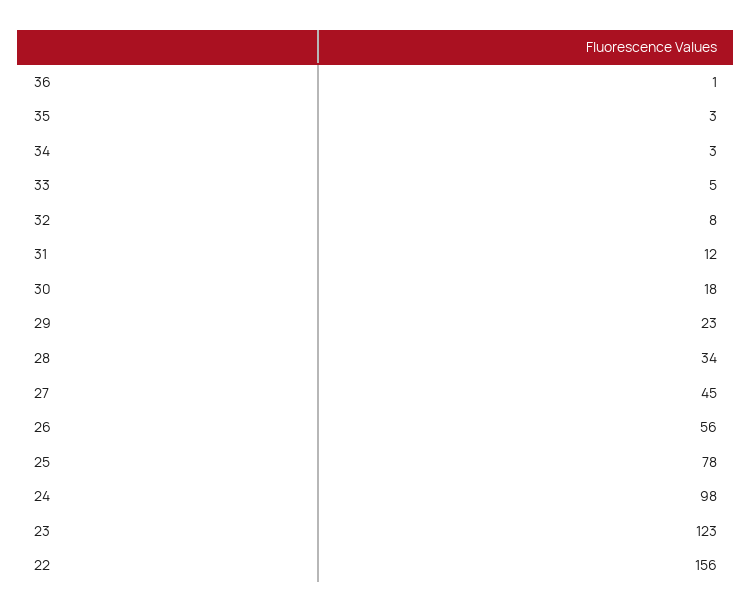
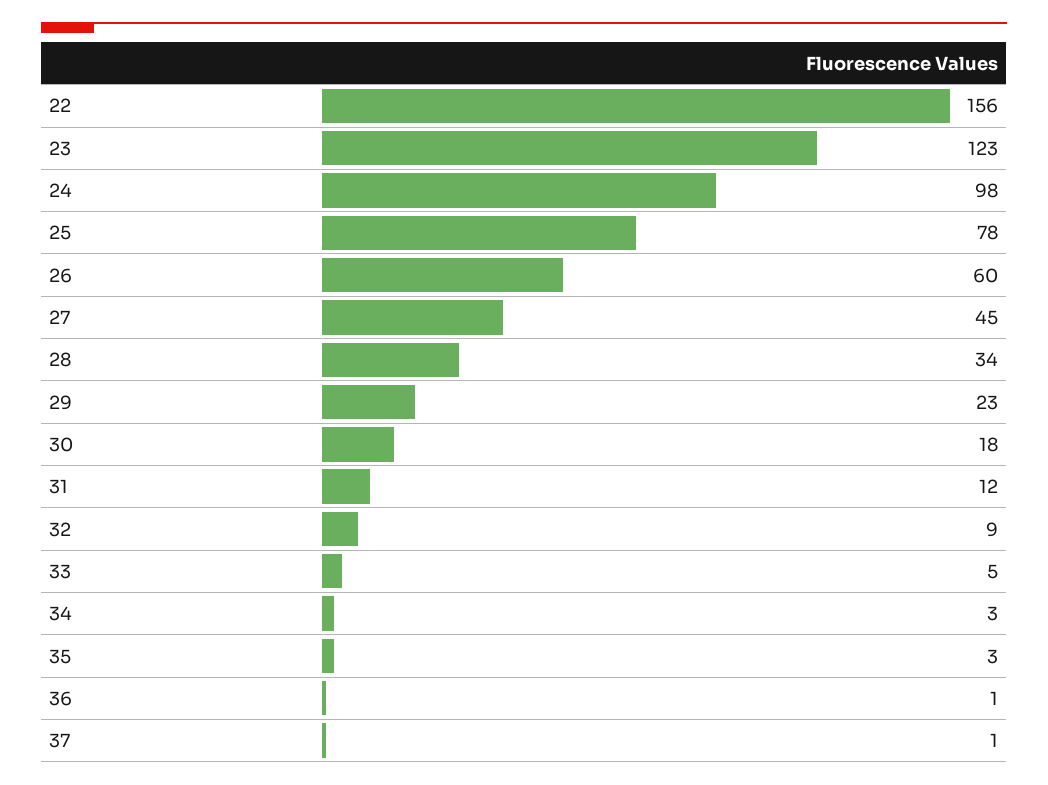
32: 8 -> 9
26: 56 -> 60
37: none -> 1

